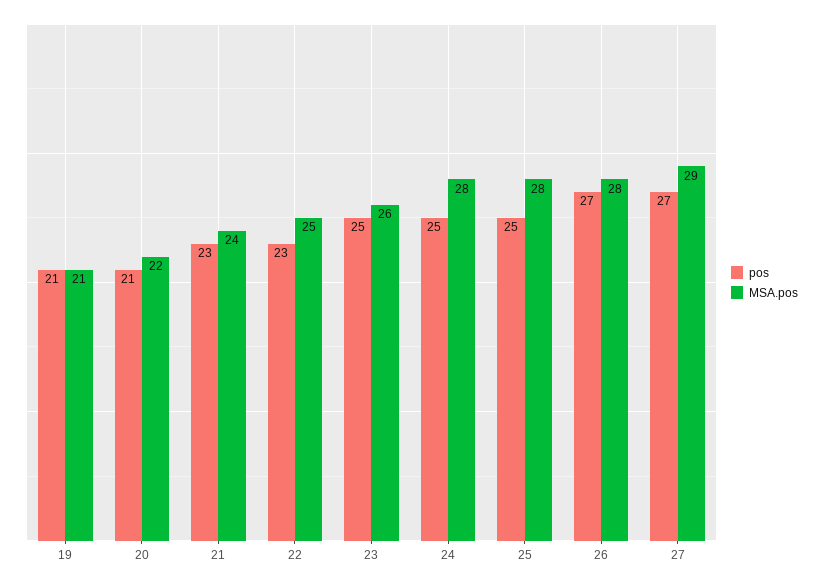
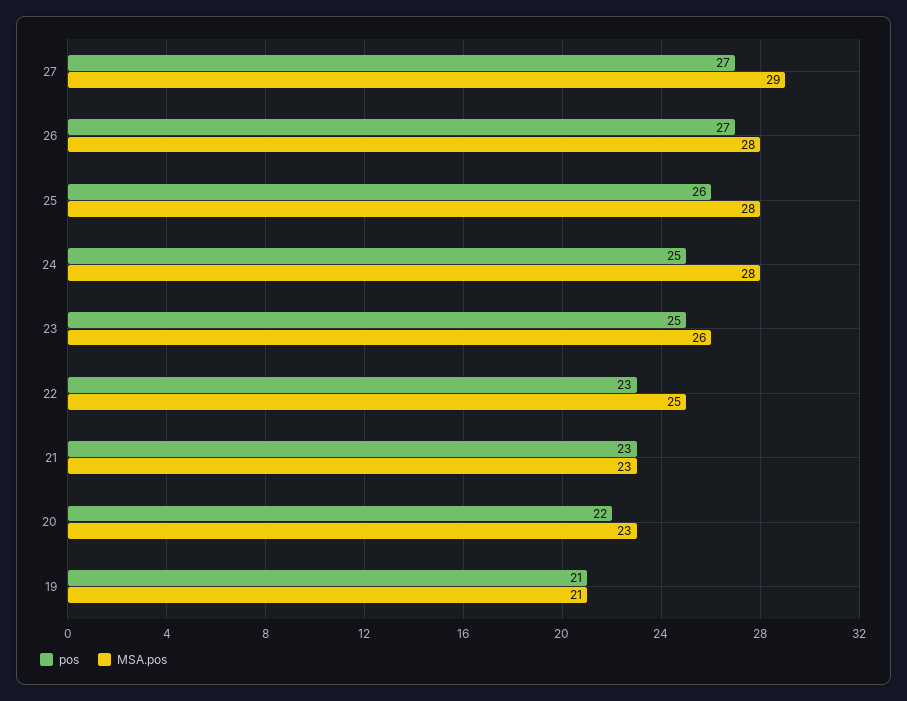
pos, 20: 21 -> 22
MSA.pos, 20: 22 -> 23
MSA.pos, 21: 24 -> 23
pos, 25: 25 -> 26

